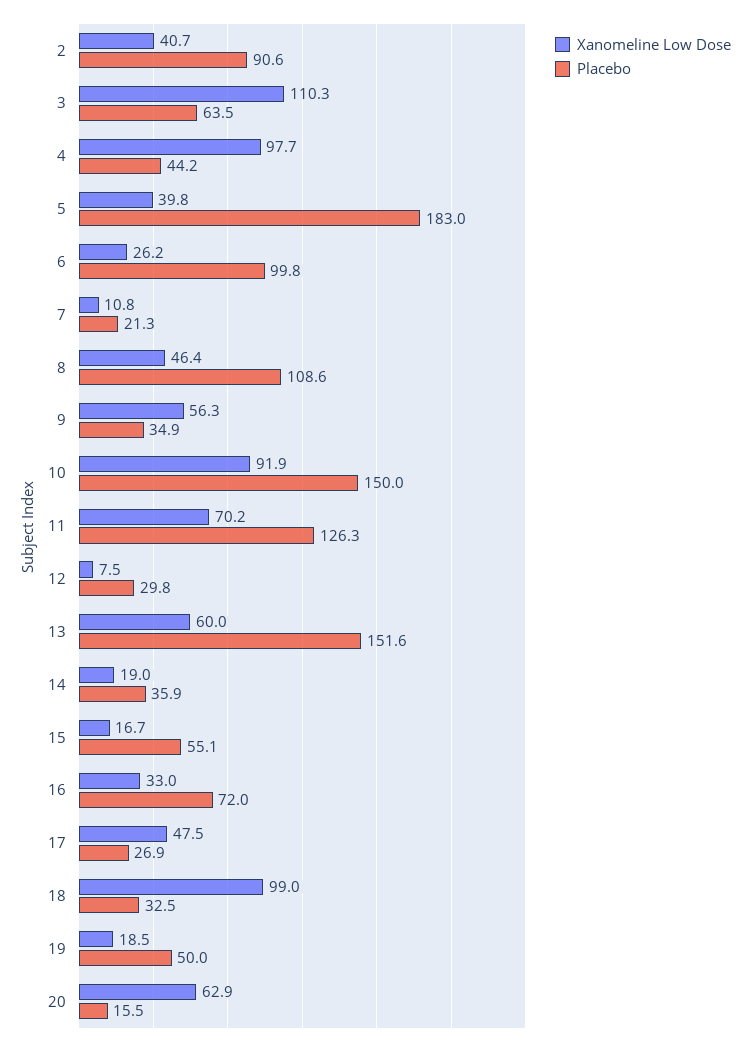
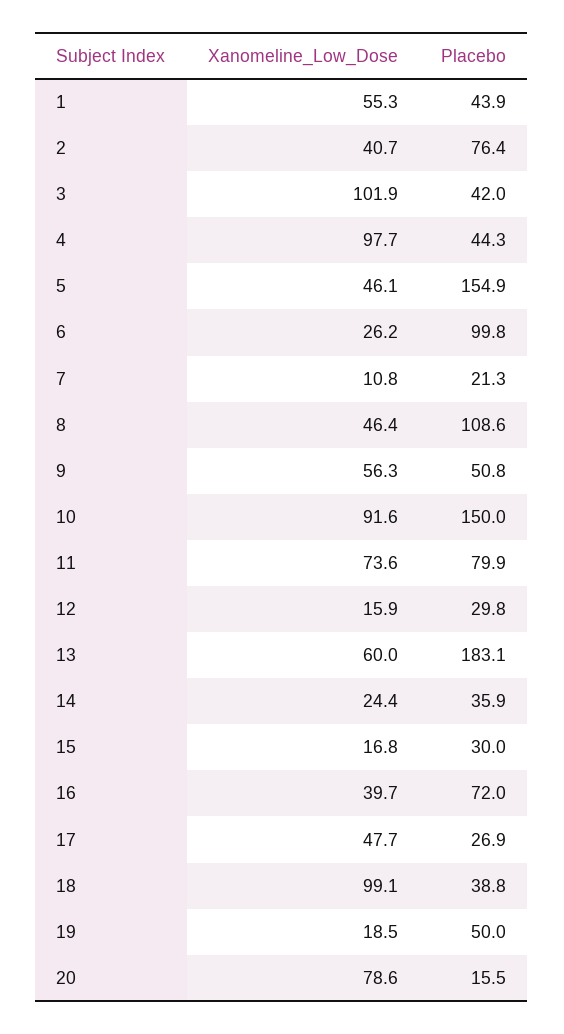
Placebo, 2: 90.6 -> 76.4
Xanomeline Low Dose, 3: 110.3 -> 101.9
Placebo, 3: 63.5 -> 42
Placebo, 4: 44.2 -> 44.3
Xanomeline Low Dose, 5: 39.8 -> 46.1
Placebo, 5: 183 -> 154.9
Placebo, 9: 34.9 -> 50.8
Xanomeline Low Dose, 10: 91.9 -> 91.6
Xanomeline Low Dose, 11: 70.2 -> 73.6
Placebo, 11: 126.3 -> 79.9
Xanomeline Low Dose, 12: 7.5 -> 15.9
Placebo, 13: 151.6 -> 183.1
Xanomeline Low Dose, 14: 19 -> 24.4
Xanomeline Low Dose, 15: 16.7 -> 16.8
Placebo, 15: 55.1 -> 30
Xanomeline Low Dose, 16: 33 -> 39.7
Xanomeline Low Dose, 17: 47.5 -> 47.7
Xanomeline Low Dose, 18: 99 -> 99.1
Placebo, 18: 32.5 -> 38.8
Xanomeline Low Dose, 20: 62.9 -> 78.6
Xanomeline Low Dose, 1: none -> 55.3
Placebo, 1: none -> 43.9

